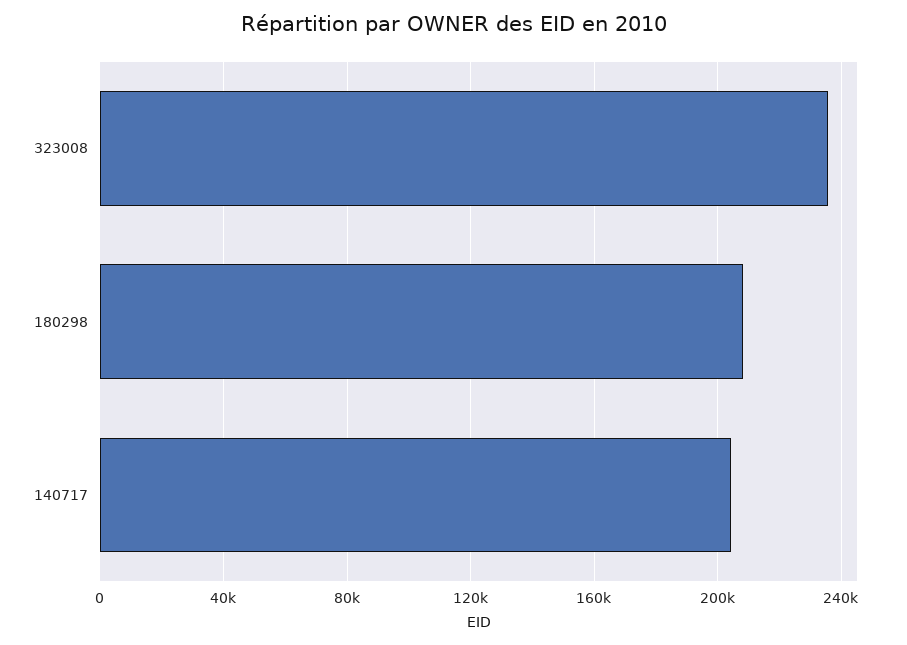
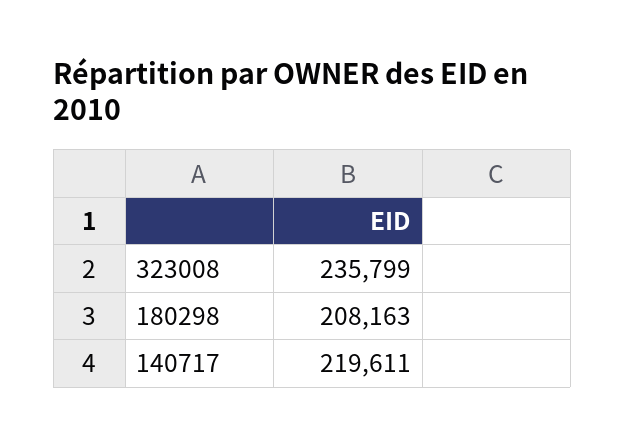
140717: 205000 -> 219611

